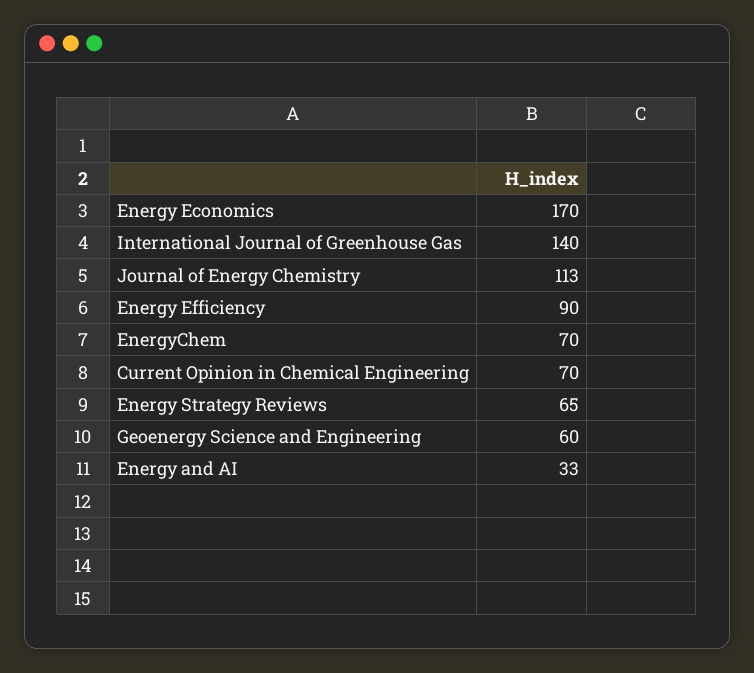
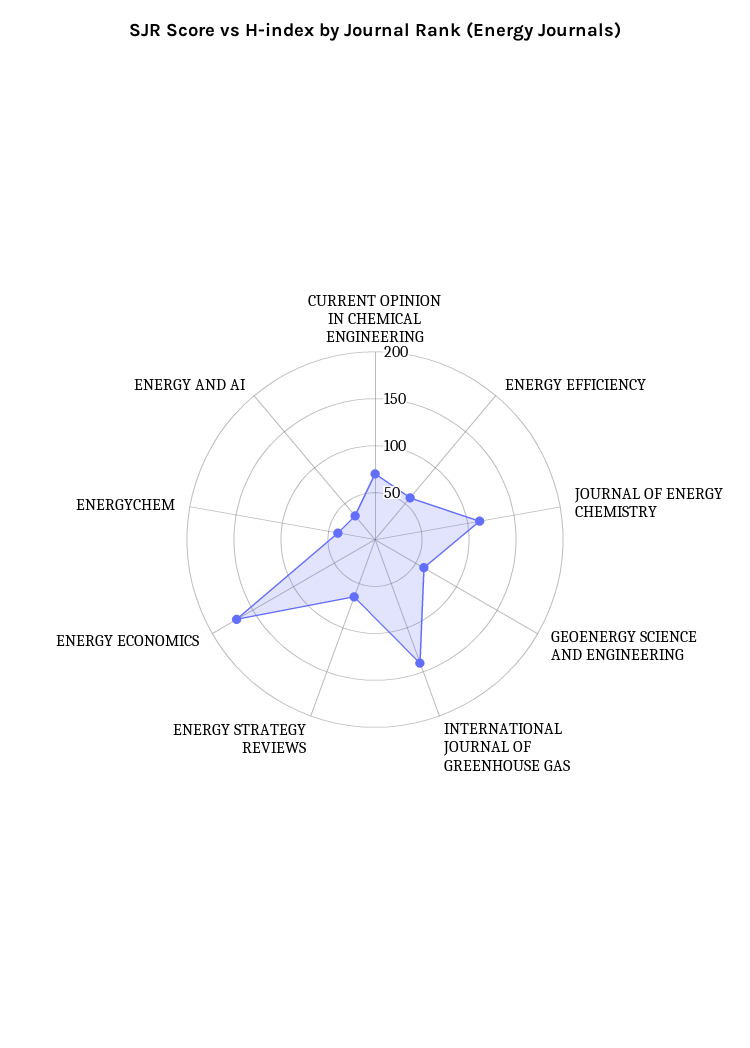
Energy Efficiency: 90 -> 60
EnergyChem: 70 -> 40

